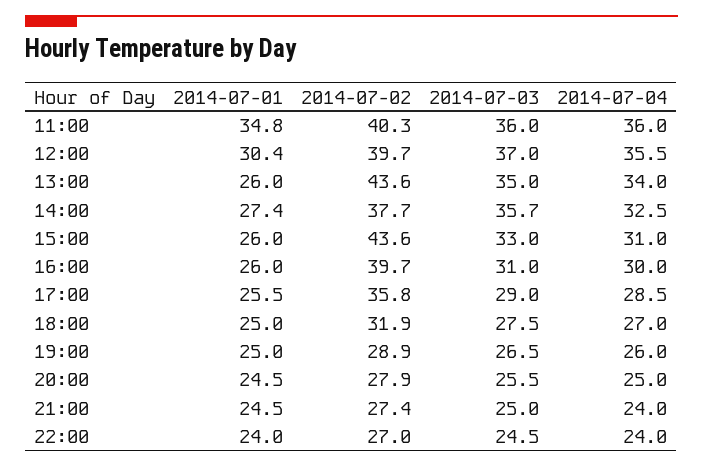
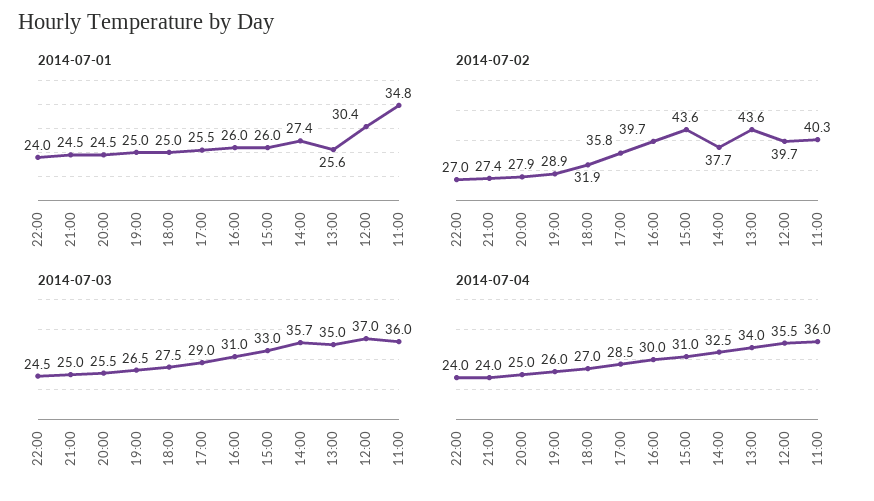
2014-07-01, 13:00: 26 -> 25.6

